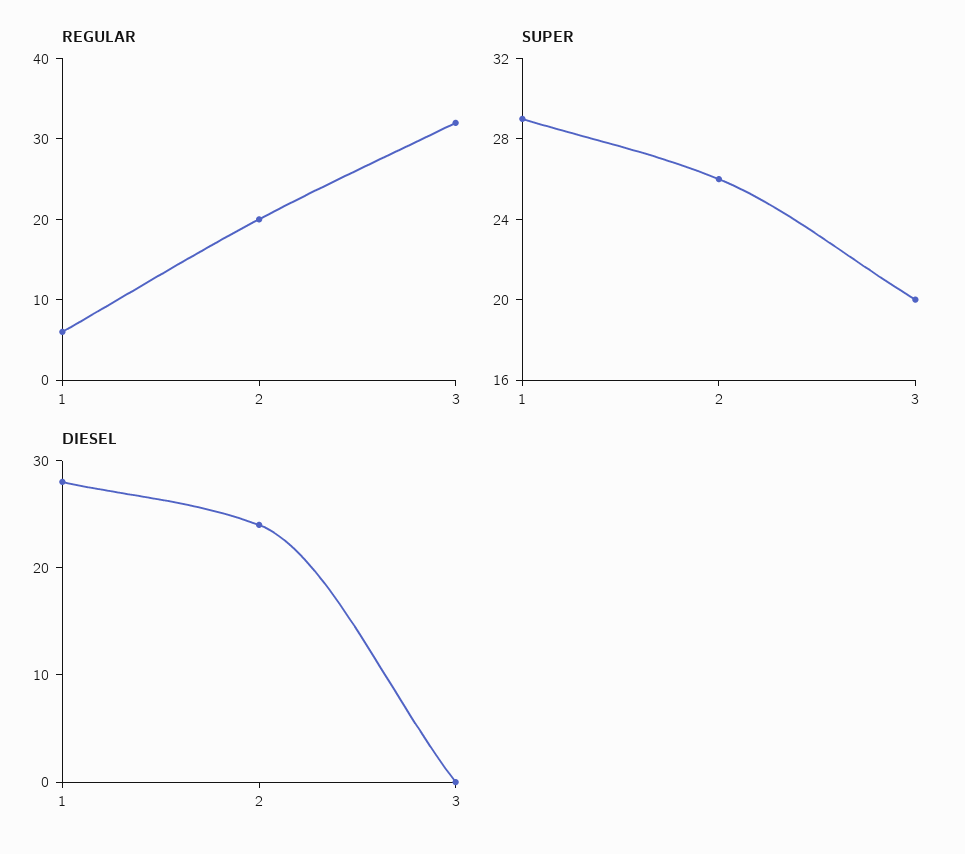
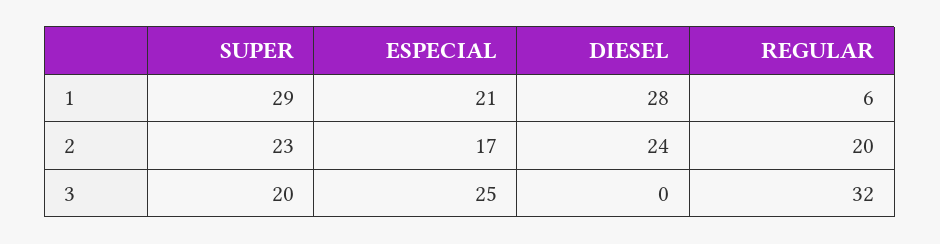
SUPER, 2: 26 -> 23
ESPECIAL, 1: none -> 21
ESPECIAL, 2: none -> 17
ESPECIAL, 3: none -> 25

